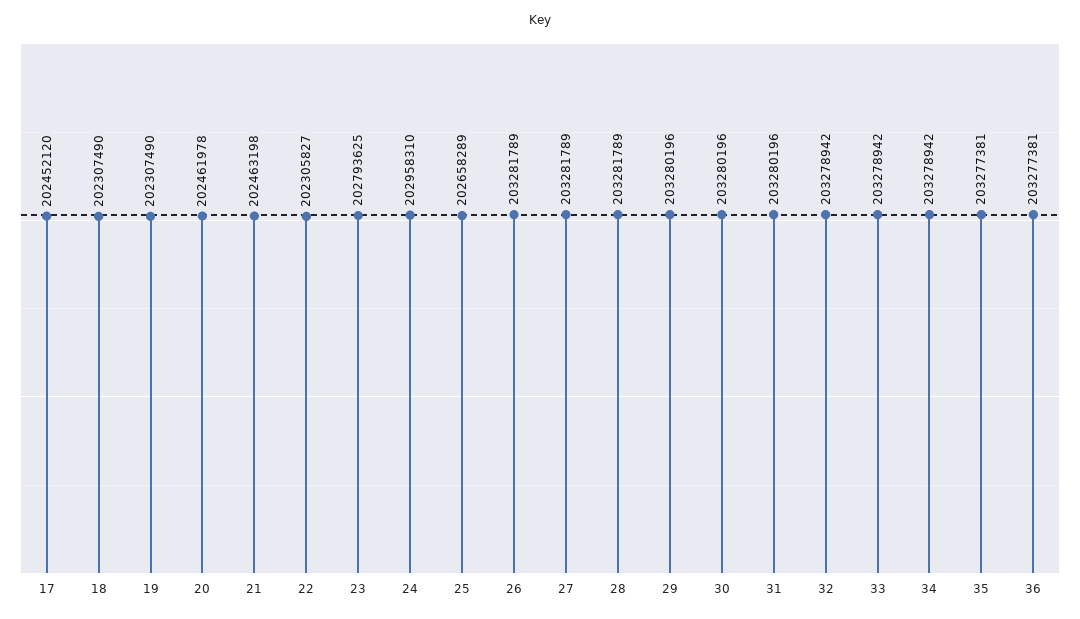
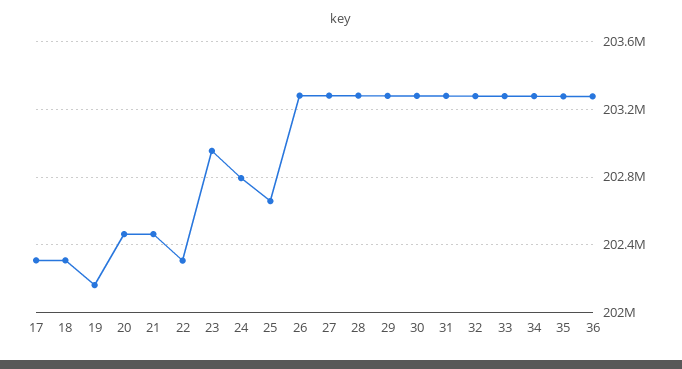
17: 202452120 -> 202300000
19: 202307490 -> 202150000
23: 202793625 -> 202950000
24: 202958310 -> 202800000

